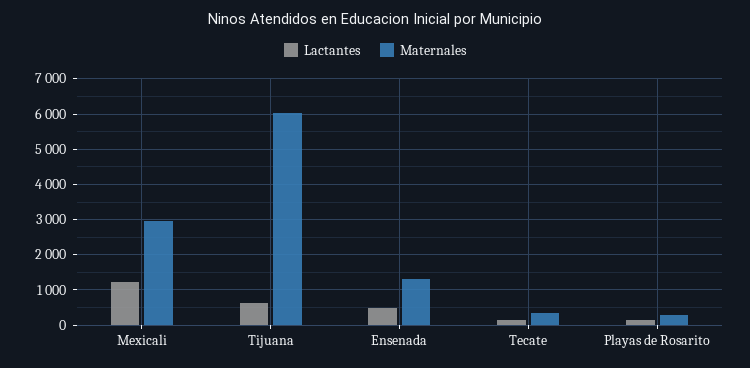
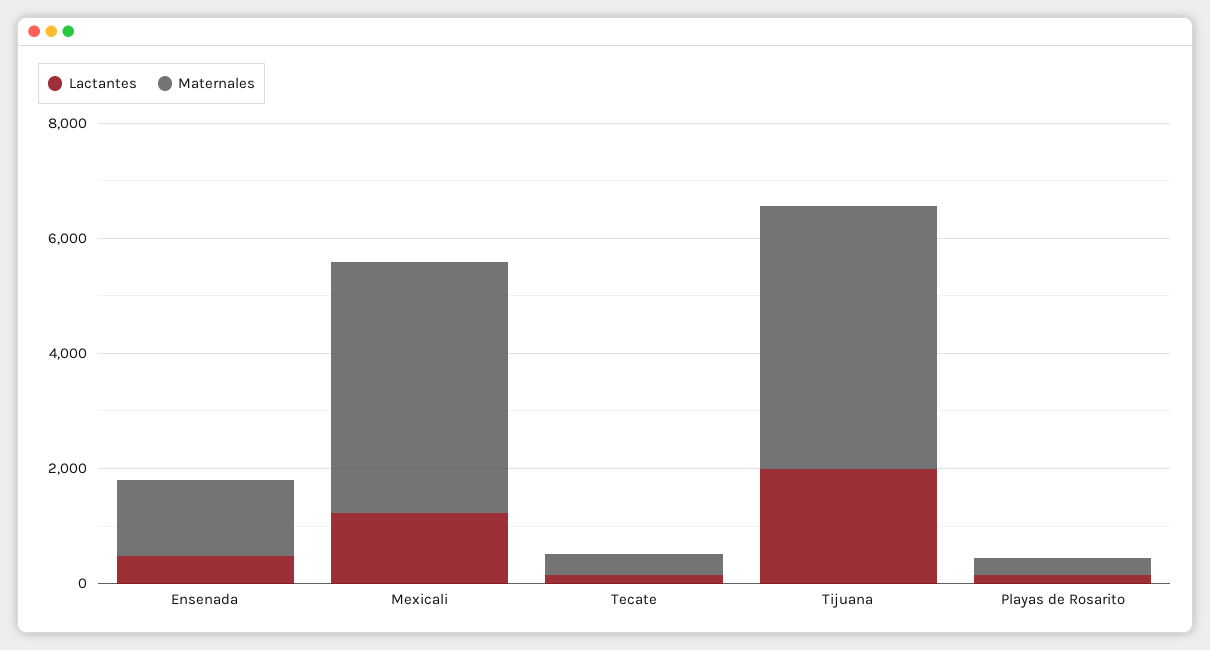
Maternales, Mexicali: 3000 -> 4500
Lactantes, Tijuana: 600 -> 2000
Maternales, Tijuana: 6000 -> 4500

